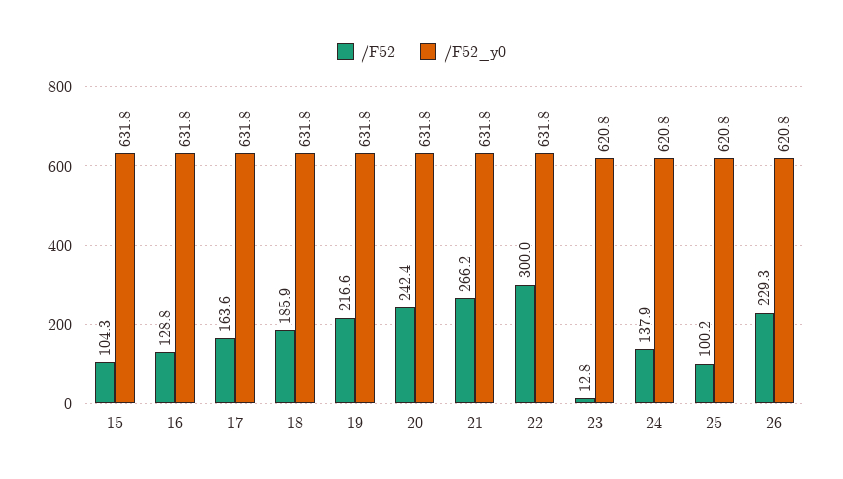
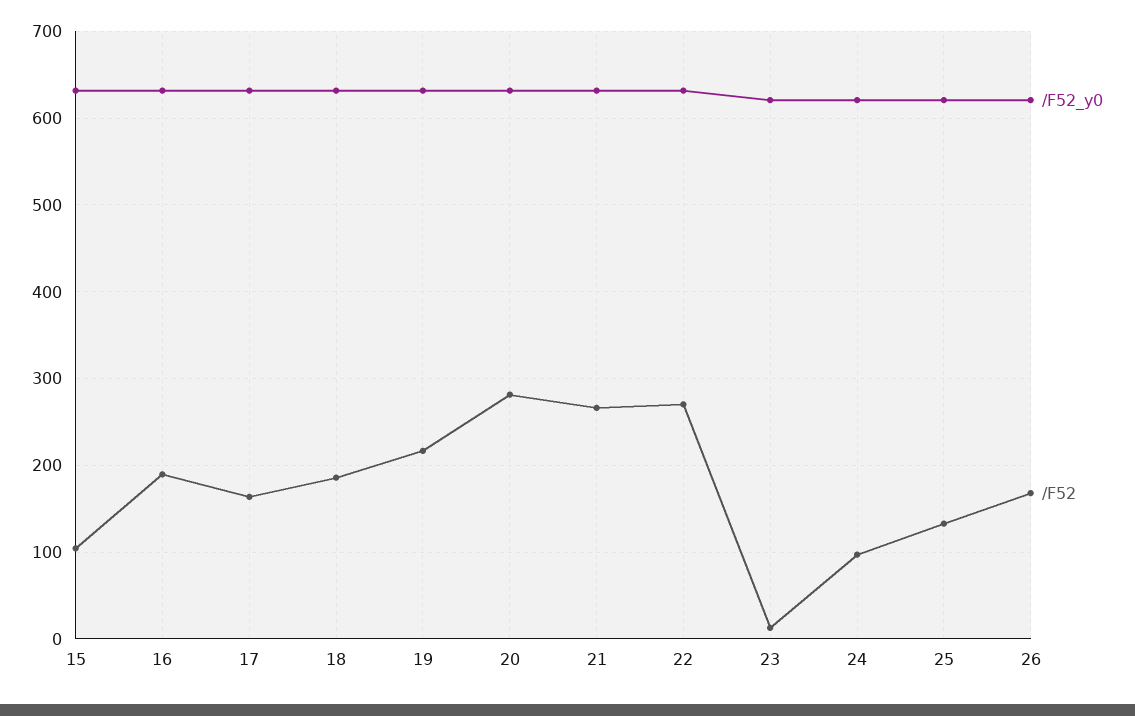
/F52, 16: 128.8 -> 190
/F52, 20: 242.4 -> 280
/F52, 22: 300 -> 270
/F52, 24: 137.9 -> 100
/F52, 25: 100.2 -> 130
/F52, 26: 229.3 -> 170

